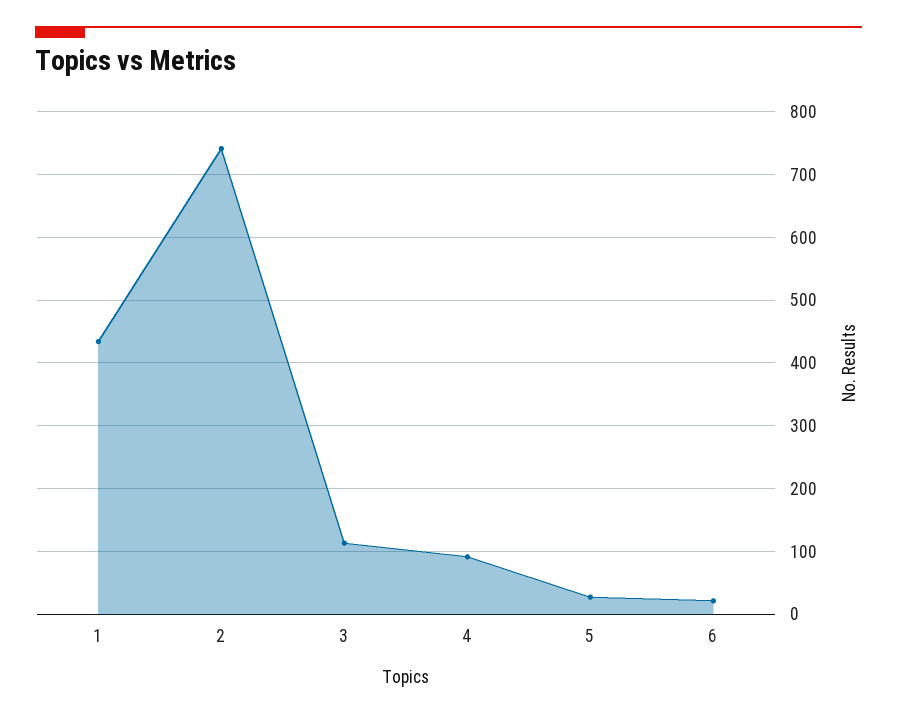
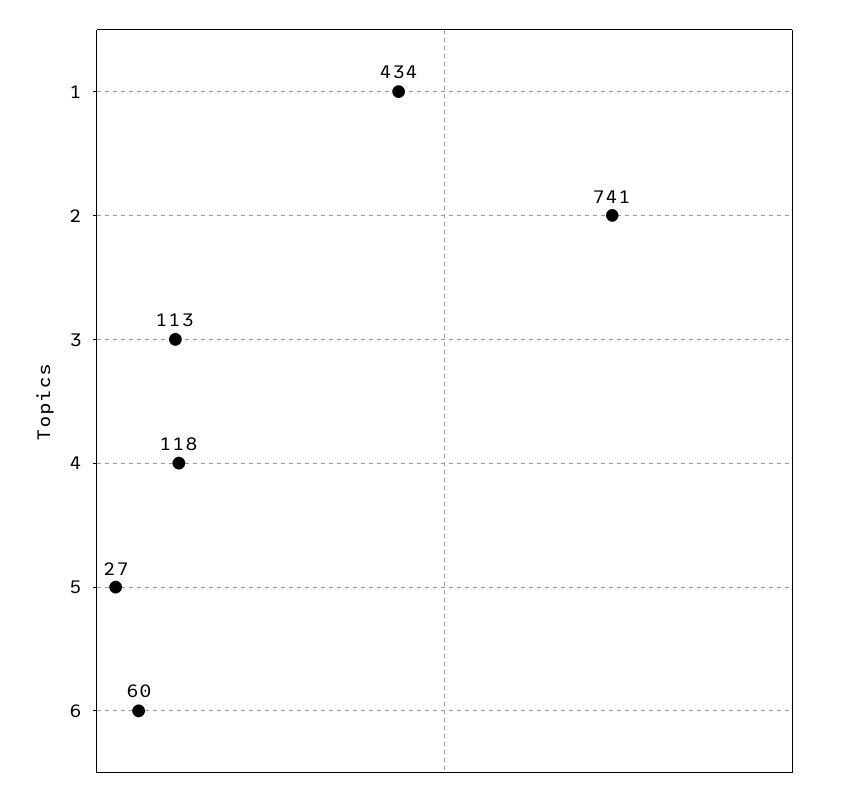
4: 90 -> 118
6: 20 -> 60

